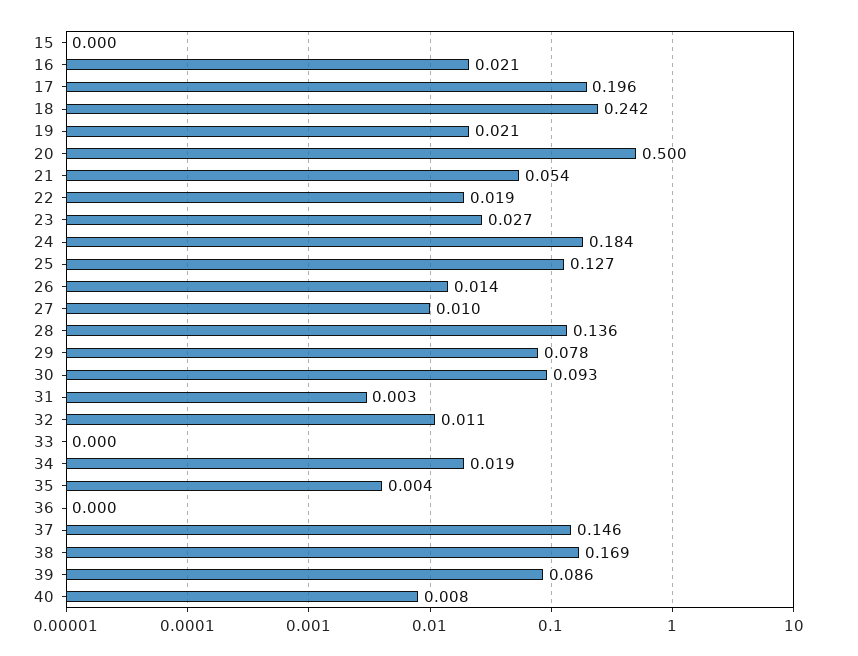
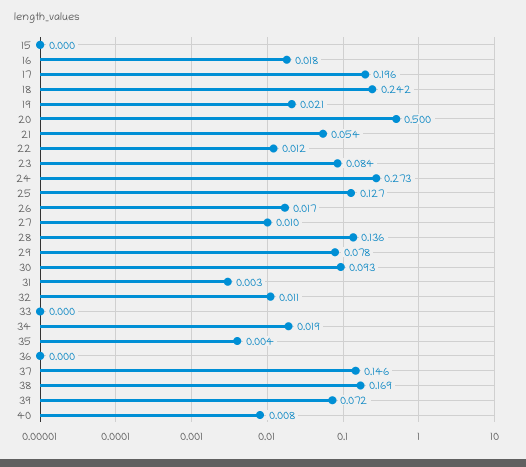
16: 0.021 -> 0.018
22: 0.019 -> 0.012
23: 0.027 -> 0.084
24: 0.184 -> 0.273
26: 0.014 -> 0.017
39: 0.086 -> 0.072

